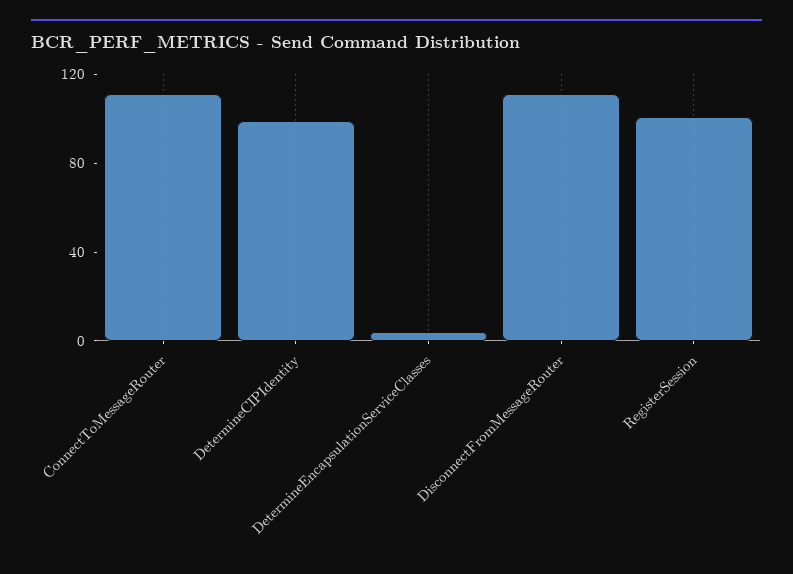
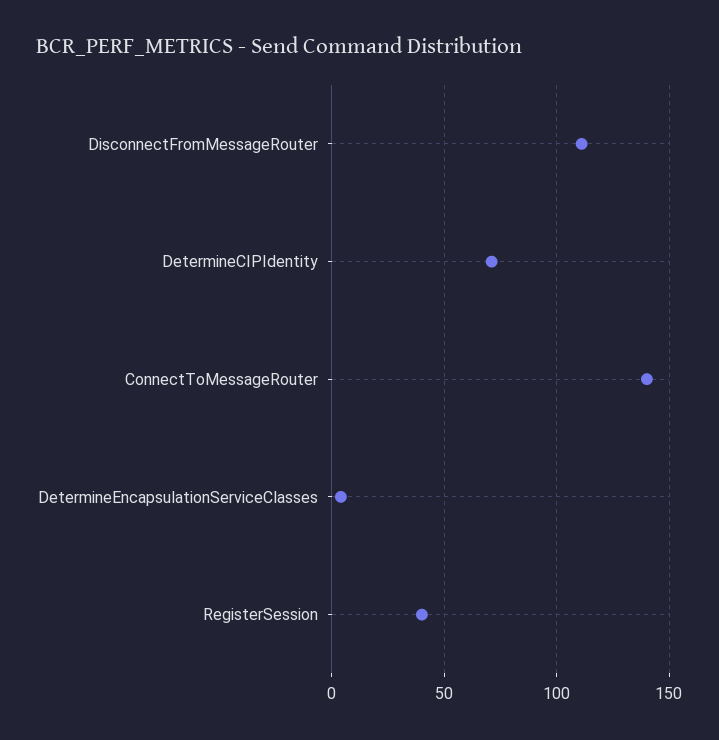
ConnectToMessageRouter: 110 -> 140
DetermineCIPIdentity: 100 -> 70
RegisterSession: 100 -> 40

